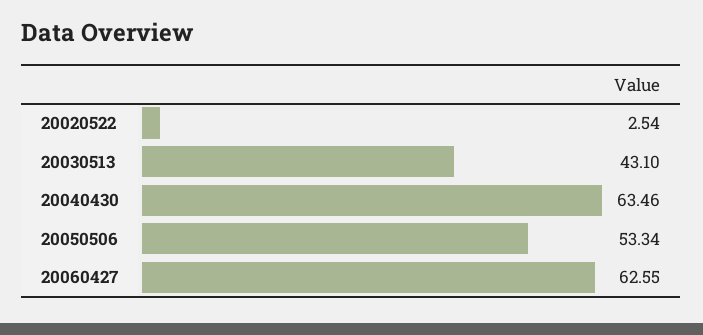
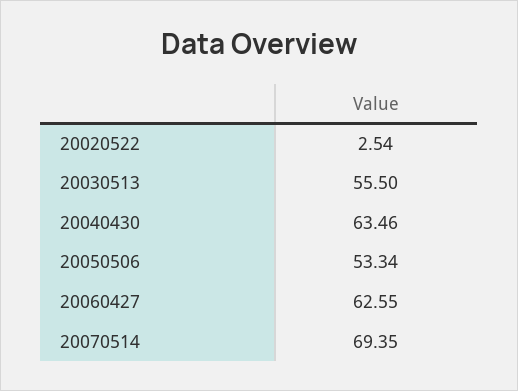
20030513: 43.1 -> 55.5
20070514: none -> 69.35

